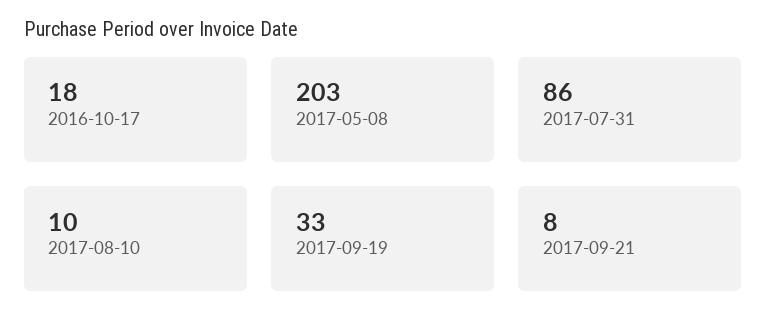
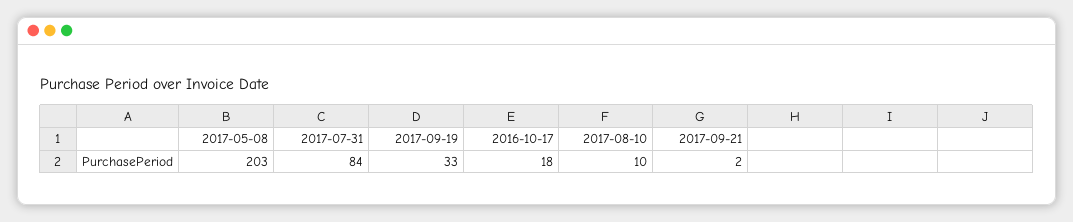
2017-07-31: 86 -> 84
2017-09-21: 8 -> 2

